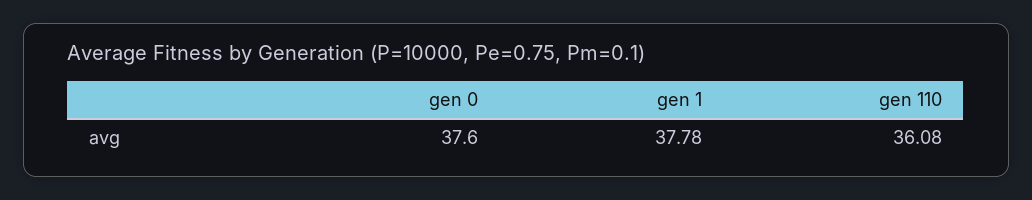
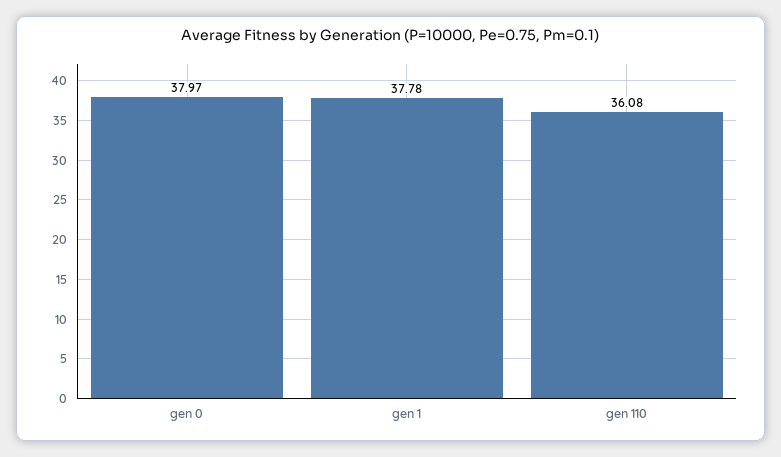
gen 0: 37.6 -> 37.97

